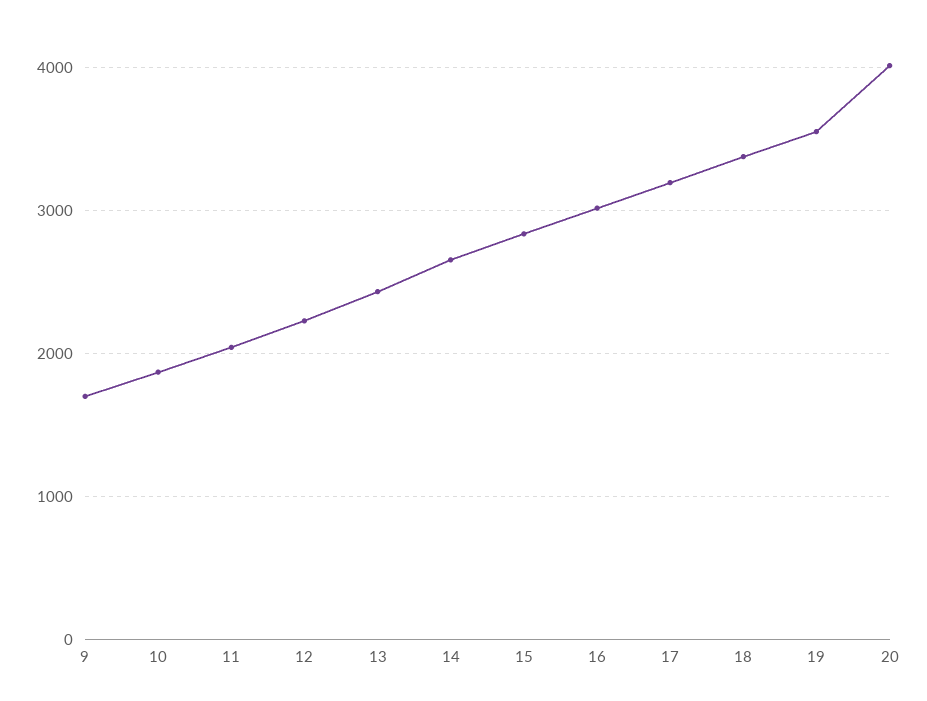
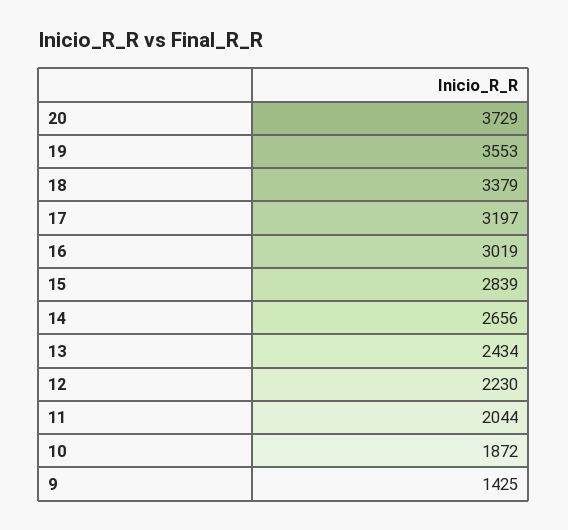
9: 1700 -> 1425
20: 4000 -> 3729

